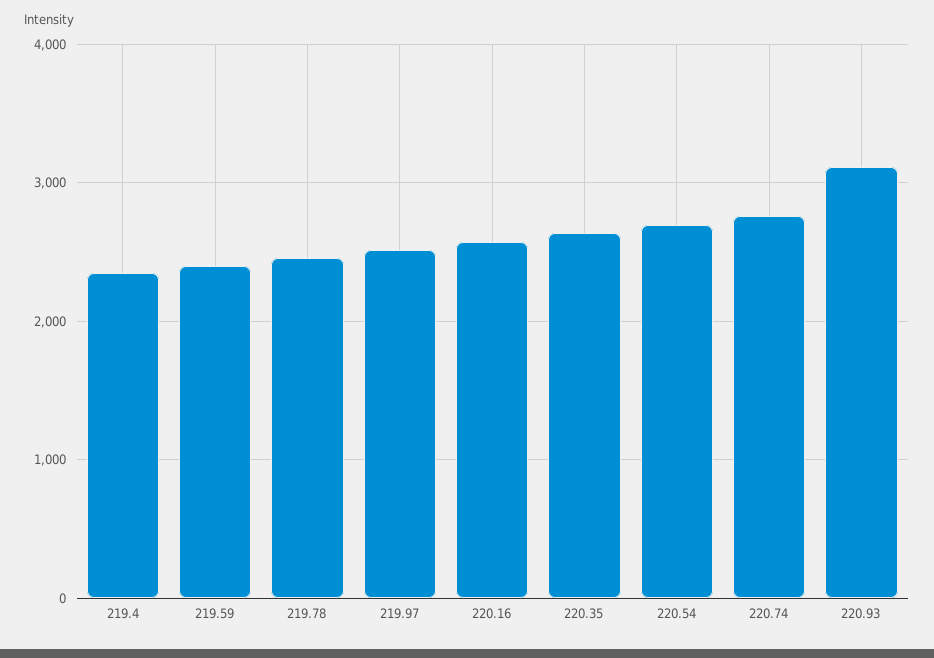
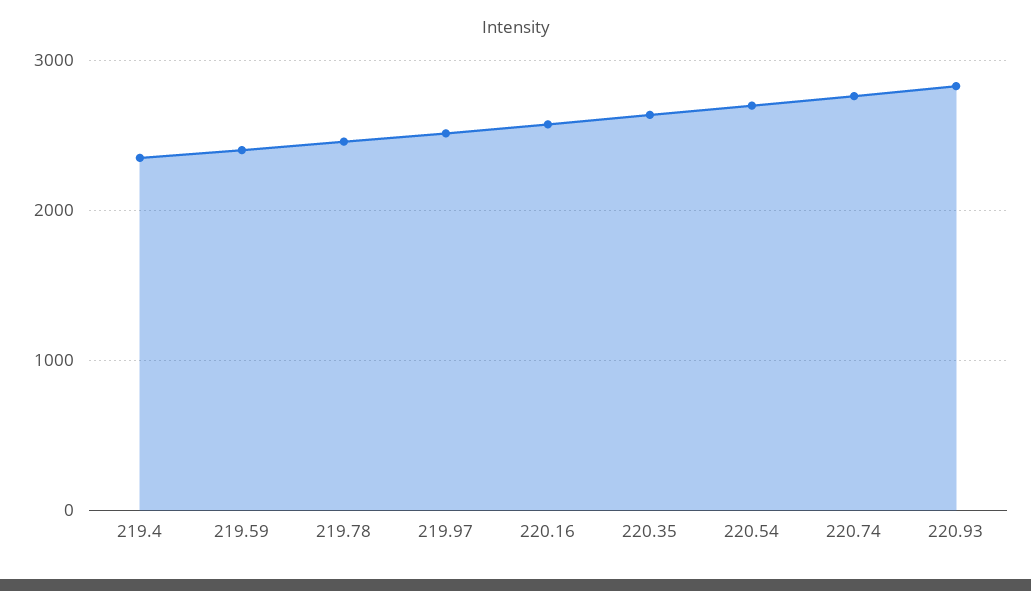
220.93: 3100 -> 2800

